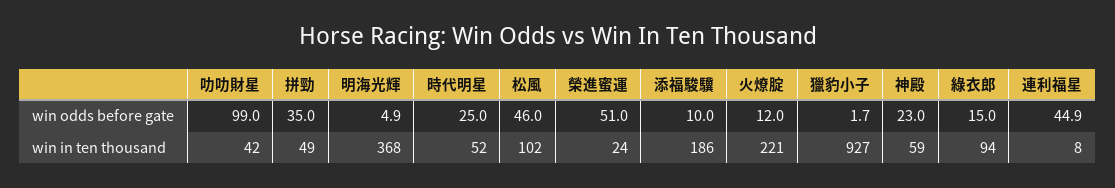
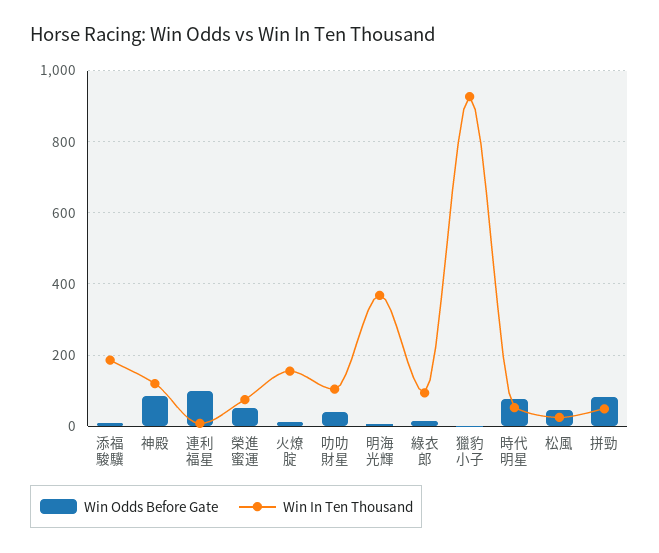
win odds before gate, 叻叻財星: 99 -> 40
win odds before gate, 拼勁: 35 -> 80
win odds before gate, 時代明星: 25 -> 80
win odds before gate, 神殿: 23 -> 80
win odds before gate, 連利福星: 44.9 -> 100
win in ten thousand, 叻叻財星: 42 -> 100
win in ten thousand, 松風: 102 -> 20
win in ten thousand, 榮進蜜運: 24 -> 80
win in ten thousand, 火燎腚: 221 -> 160
win in ten thousand, 神殿: 59 -> 120

